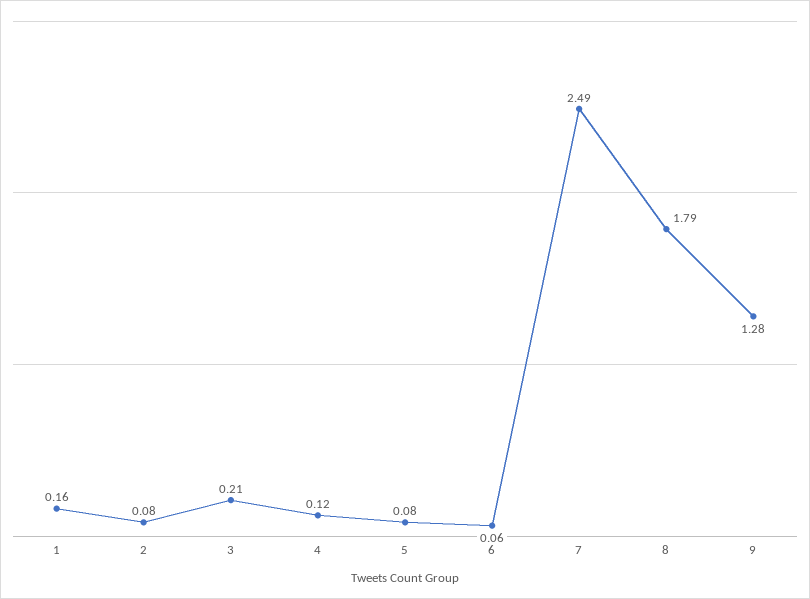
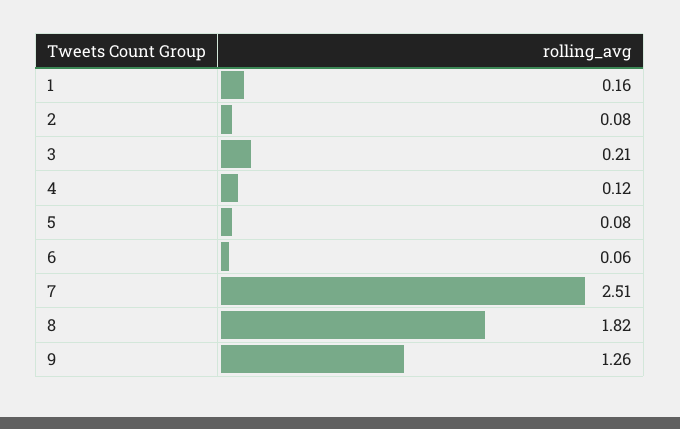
7: 2.49 -> 2.51
8: 1.79 -> 1.82
9: 1.28 -> 1.26

